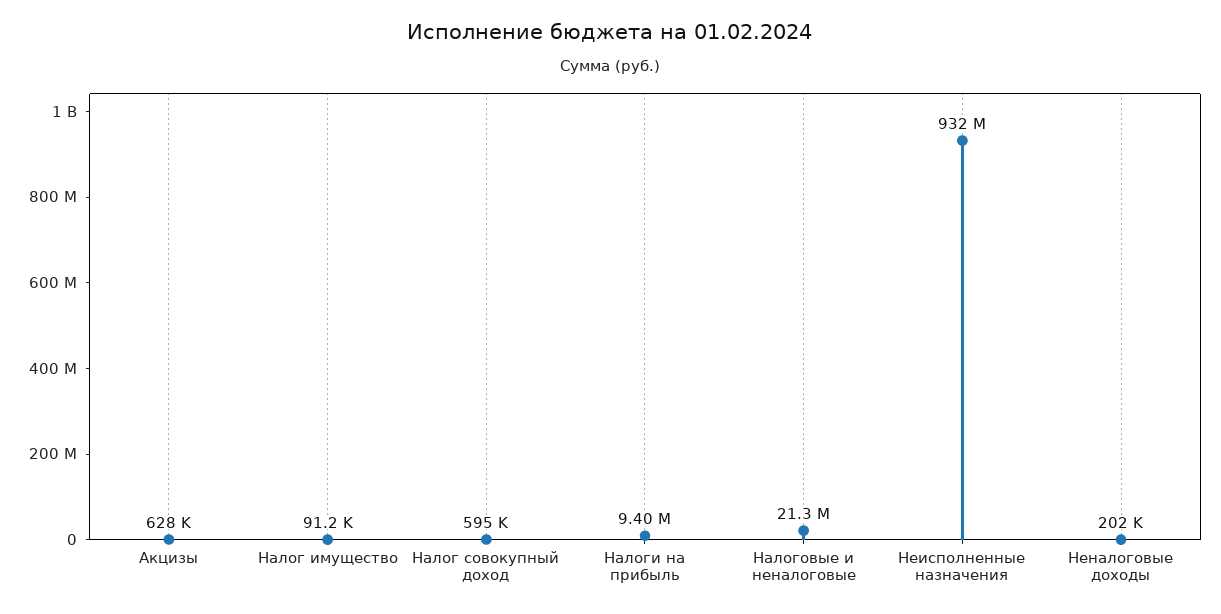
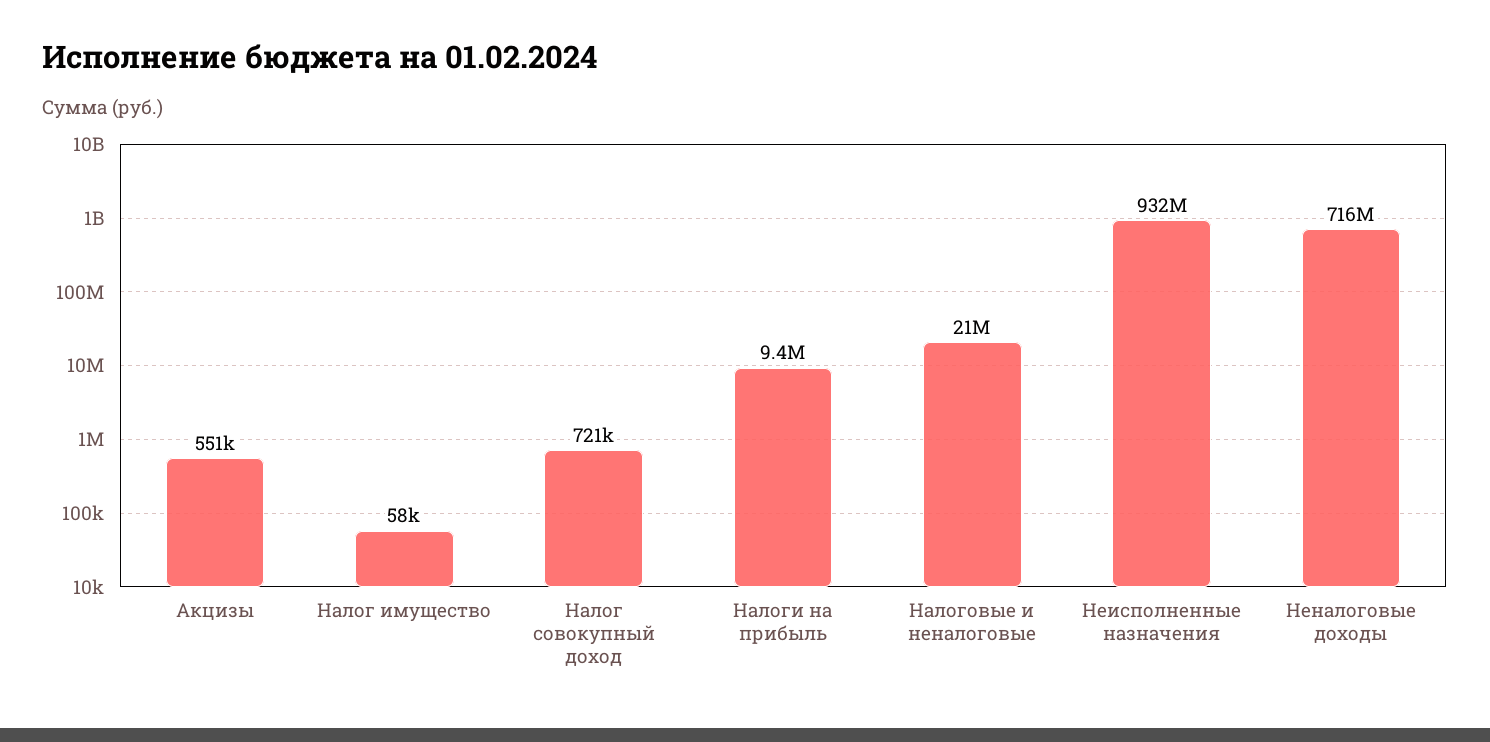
Акцизы: 628000 -> 551000
Налог имущество: 91200 -> 58000
Налог совокупный доход: 595000 -> 721000
Неналоговые доходы: 202000 -> 716000000

